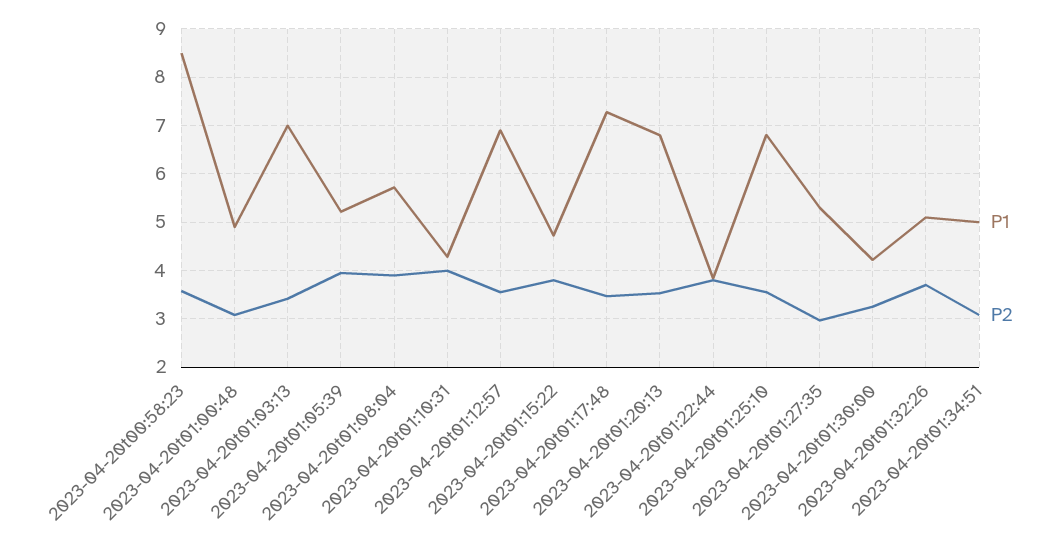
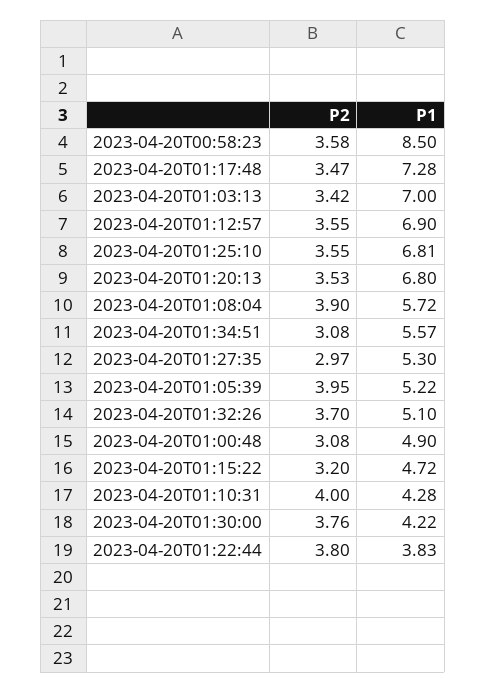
P2, 2023-04-20t01:15:22: 3.8 -> 3.2
P2, 2023-04-20t01:30:00: 3.2 -> 3.76
P1, 2023-04-20t01:34:51: 5 -> 5.57

